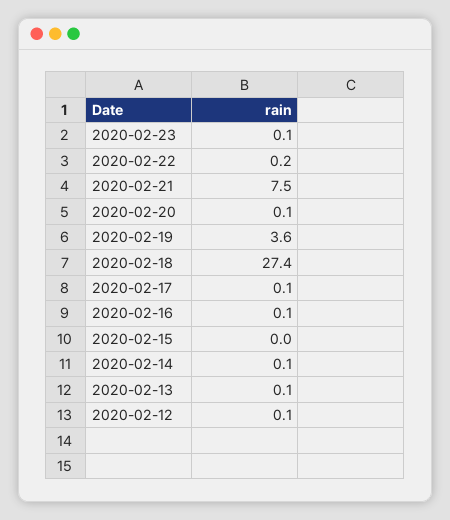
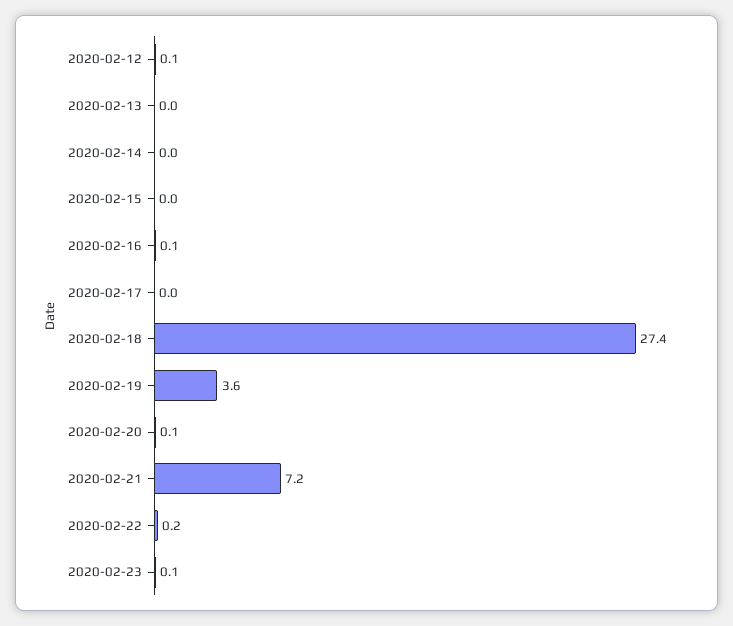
2020-02-21: 7.5 -> 7.2
2020-02-17: 0.1 -> 0
2020-02-14: 0.1 -> 0
2020-02-13: 0.1 -> 0

